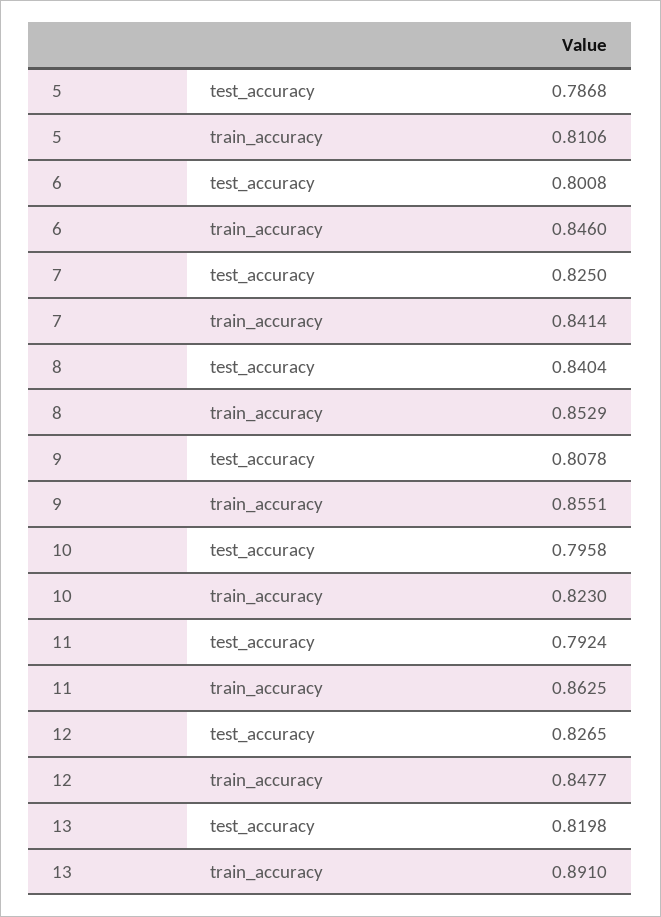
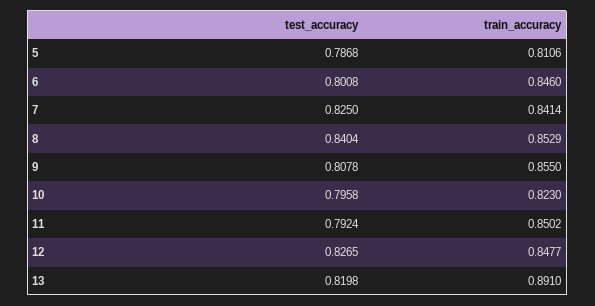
9, train_accuracy: 0.8551 -> 0.855
11, train_accuracy: 0.8625 -> 0.8502

